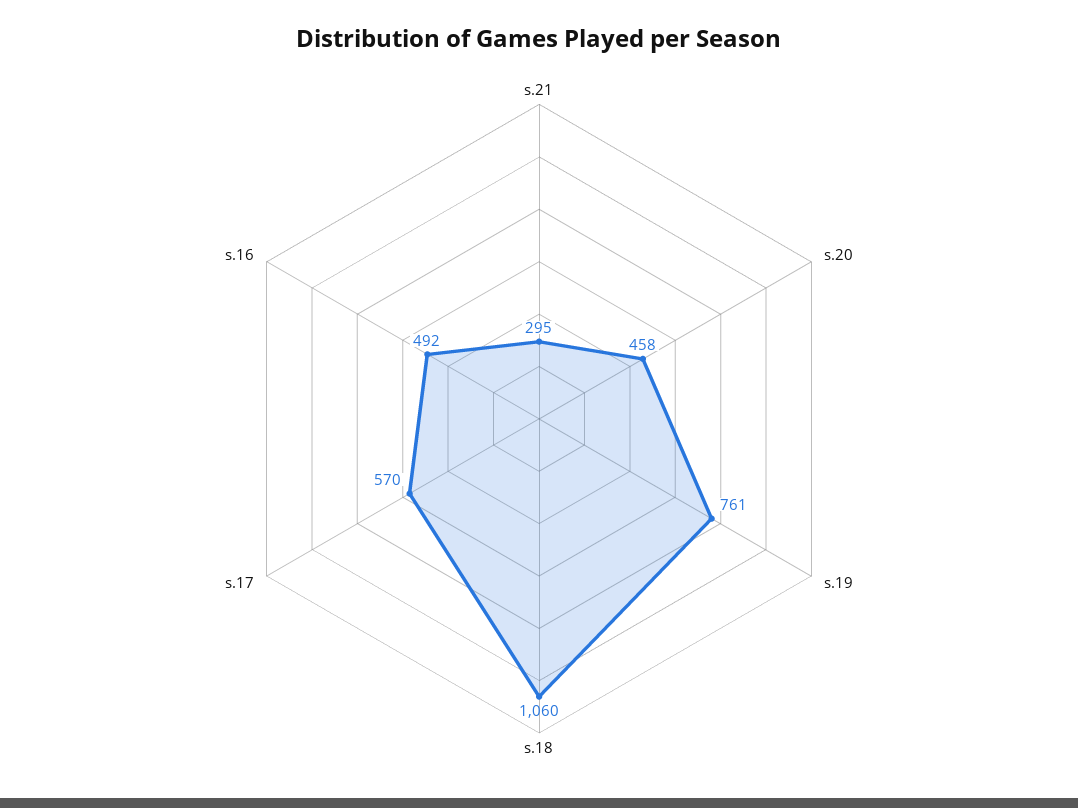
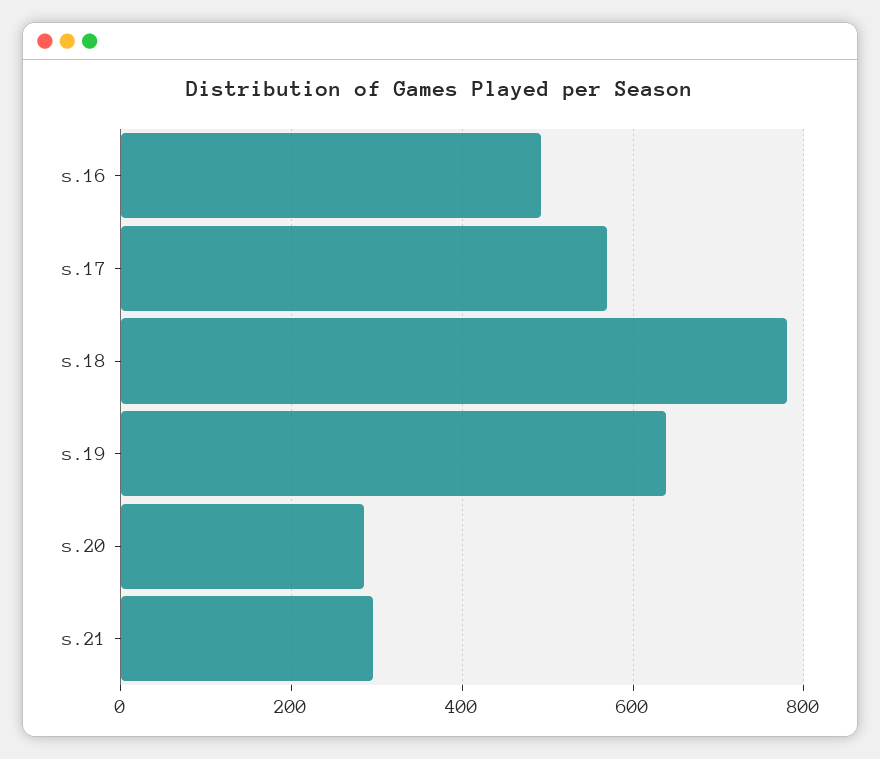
s.20: 458 -> 280
s.19: 761 -> 640
s.18: 1060 -> 780

